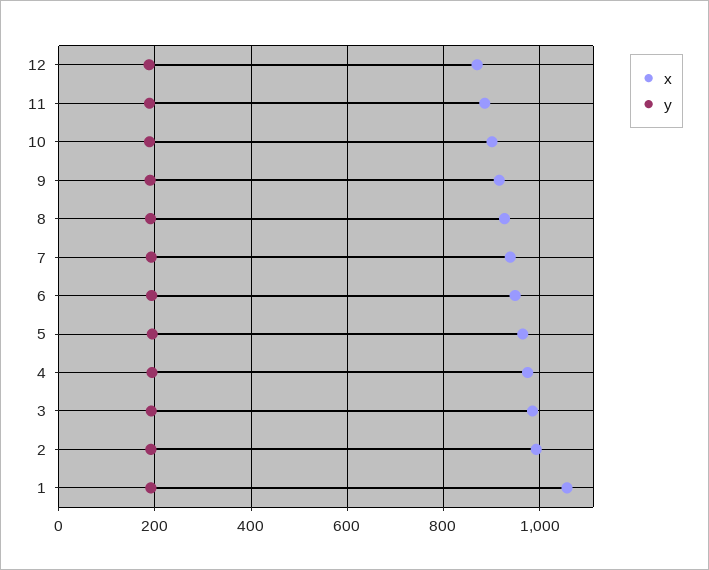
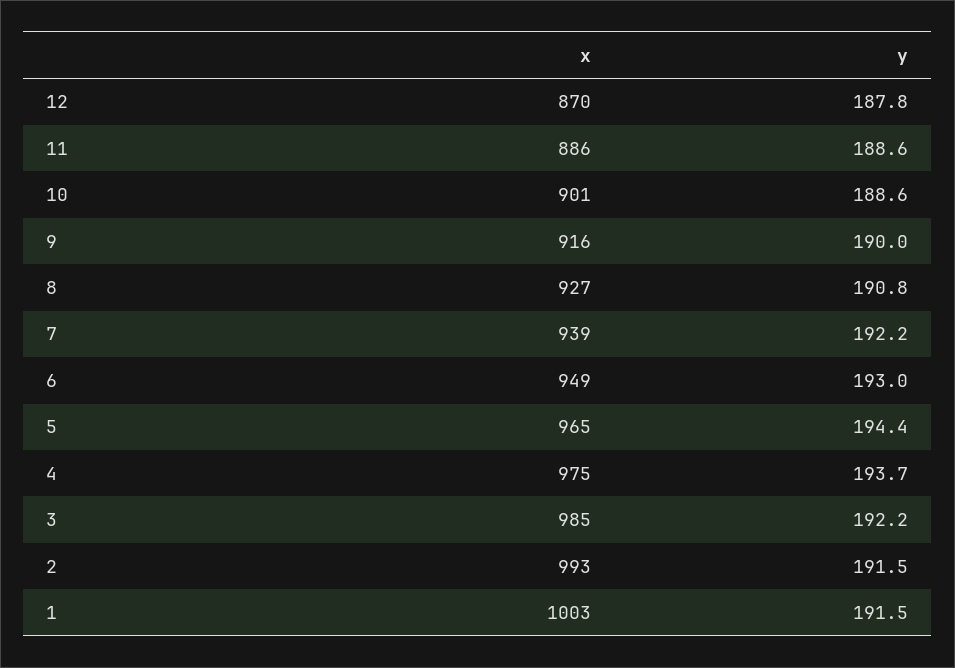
x, 1: 1060 -> 1003

